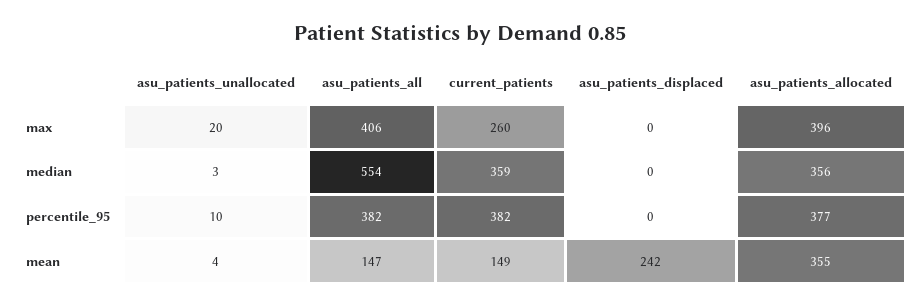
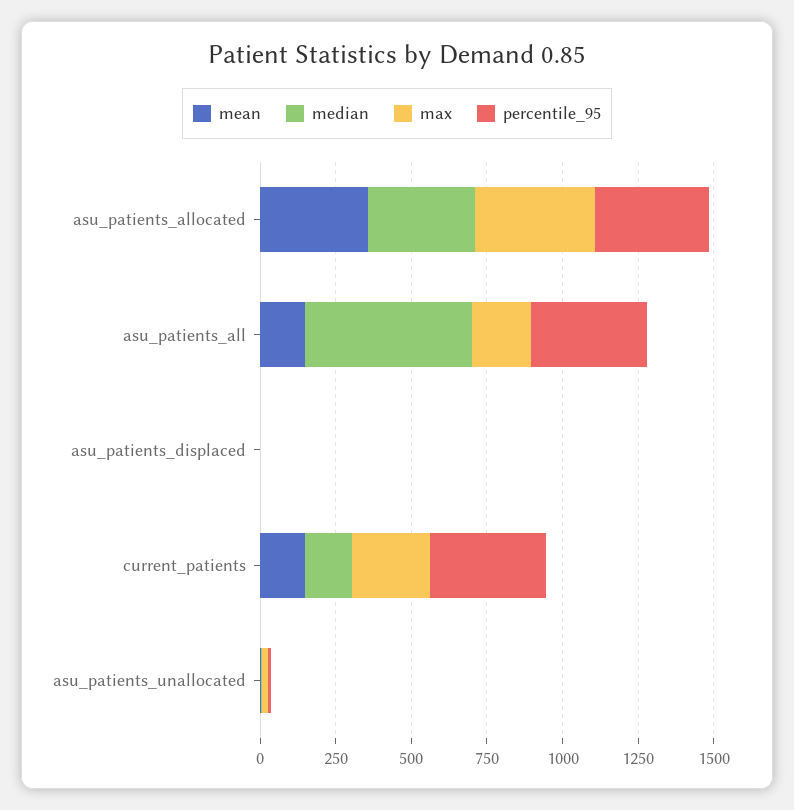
max, asu_patients_all: 406 -> 200
median, current_patients: 359 -> 150
mean, asu_patients_displaced: 242 -> 0

